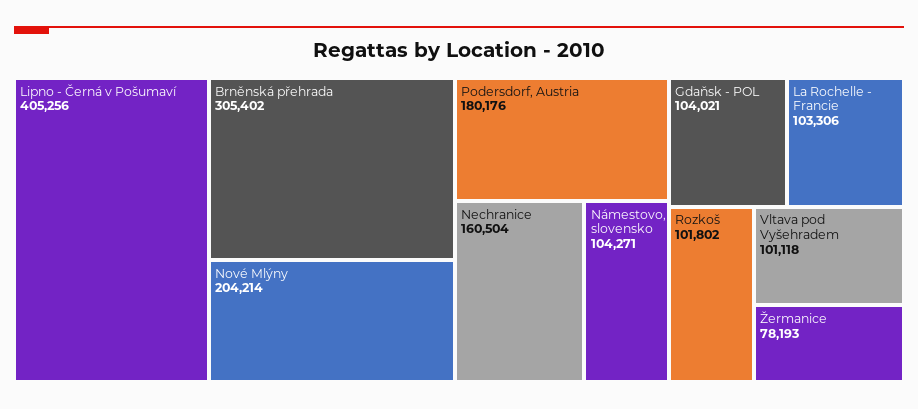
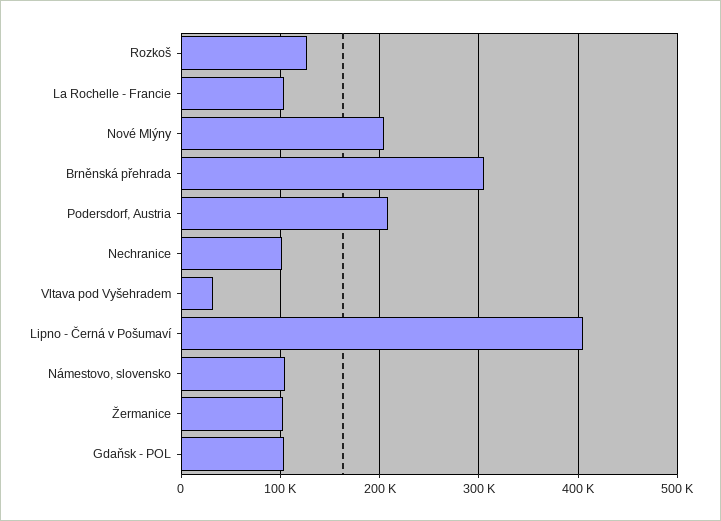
Podersdorf, Austria: 180176 -> 210000
Nechranice: 160504 -> 100000
Rozkoš: 101802 -> 130000
Vltava pod Vyšehradem: 101118 -> 30000
Žermanice: 78193 -> 100000

